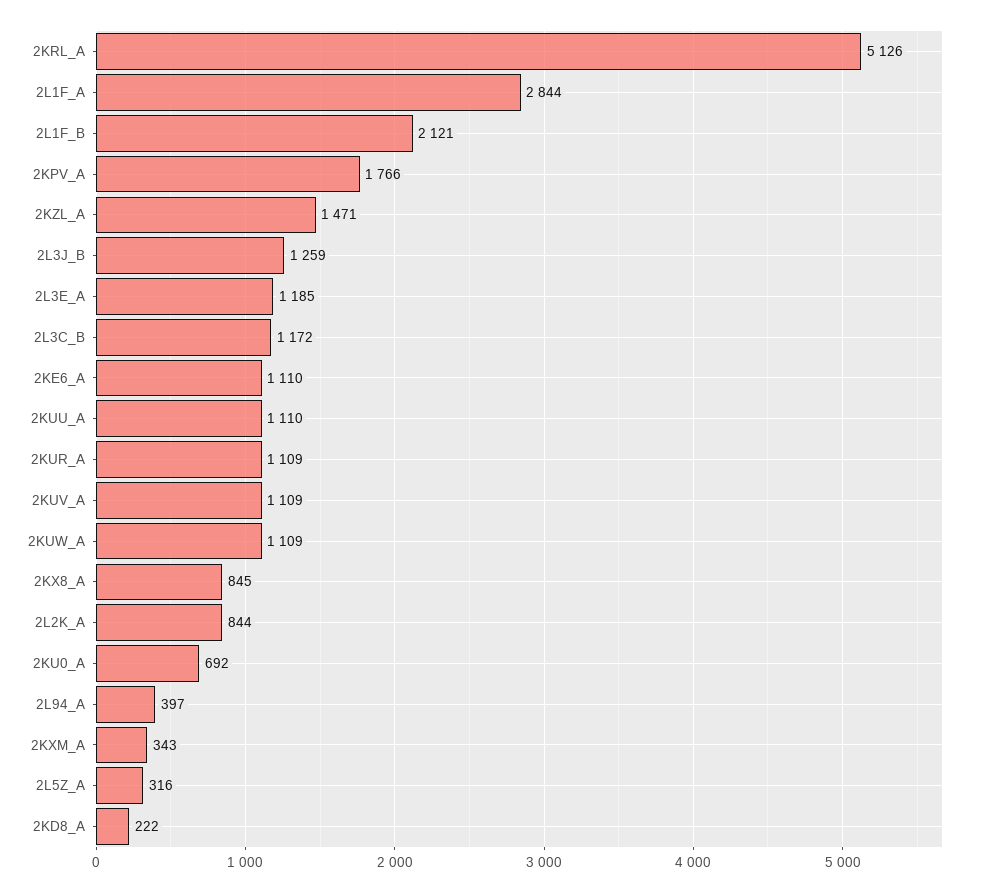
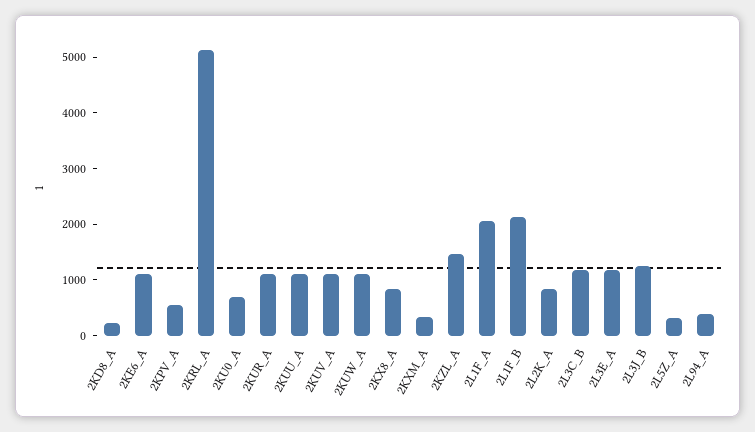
2L1F_A: 2844 -> 2000
2KPV_A: 1766 -> 600

